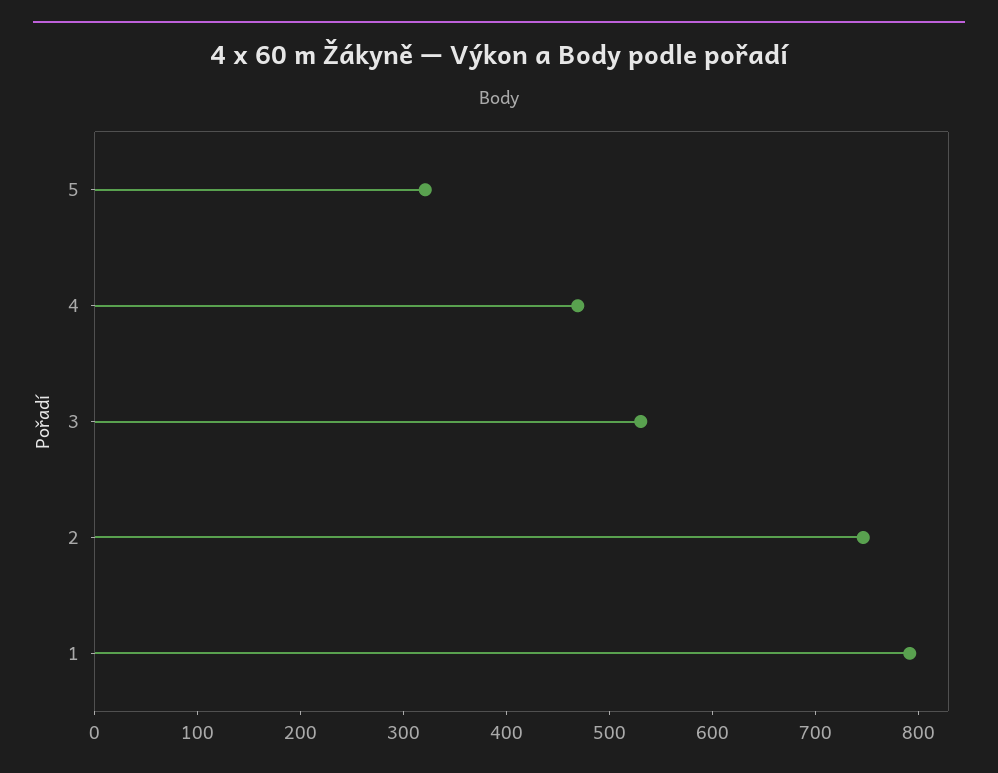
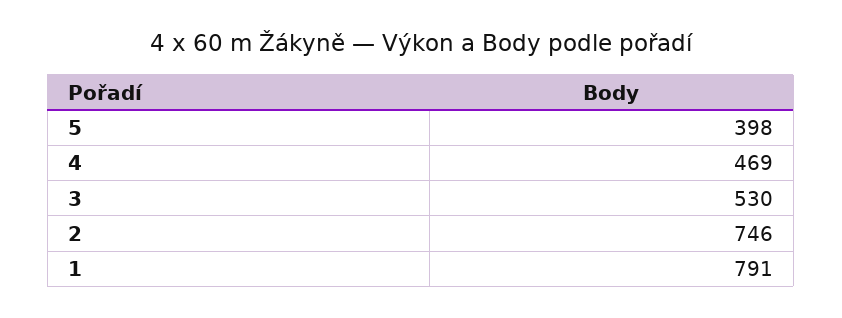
5: 320 -> 398

